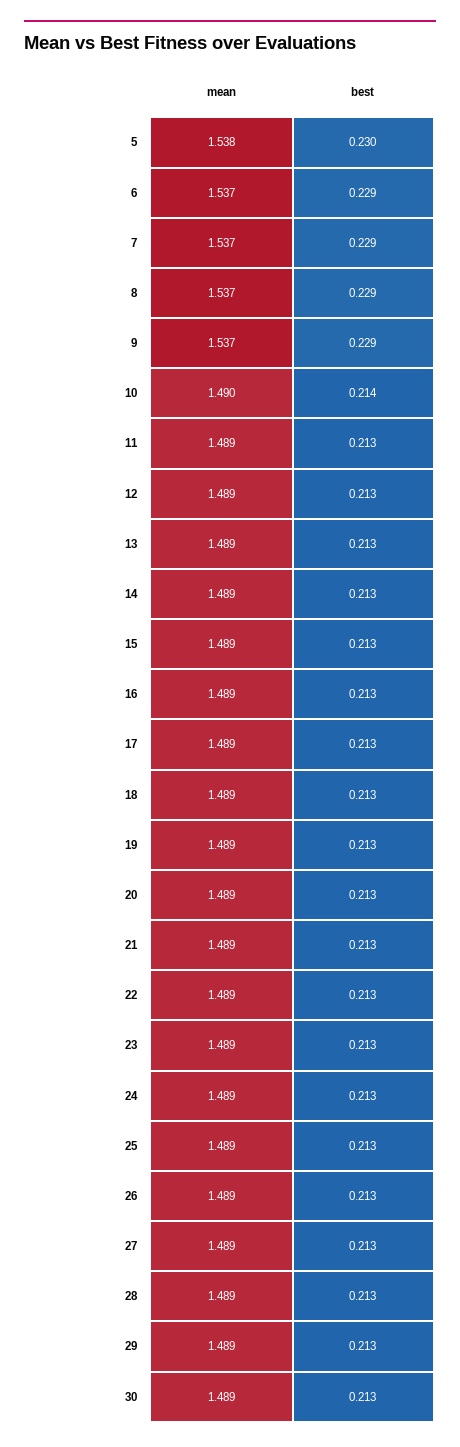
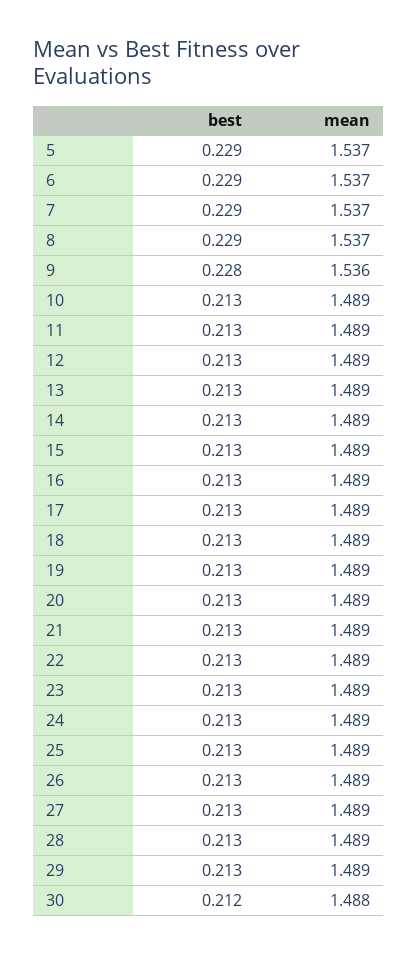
mean, 5: 1.538 -> 1.537
best, 5: 0.23 -> 0.229
mean, 9: 1.537 -> 1.536
best, 9: 0.229 -> 0.228
mean, 10: 1.49 -> 1.489
best, 10: 0.214 -> 0.213
mean, 30: 1.489 -> 1.488
best, 30: 0.213 -> 0.212

